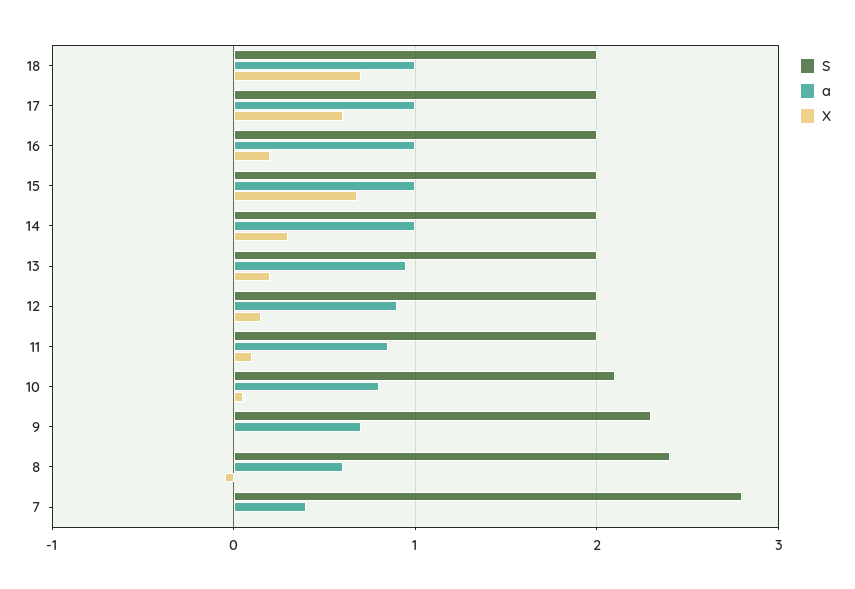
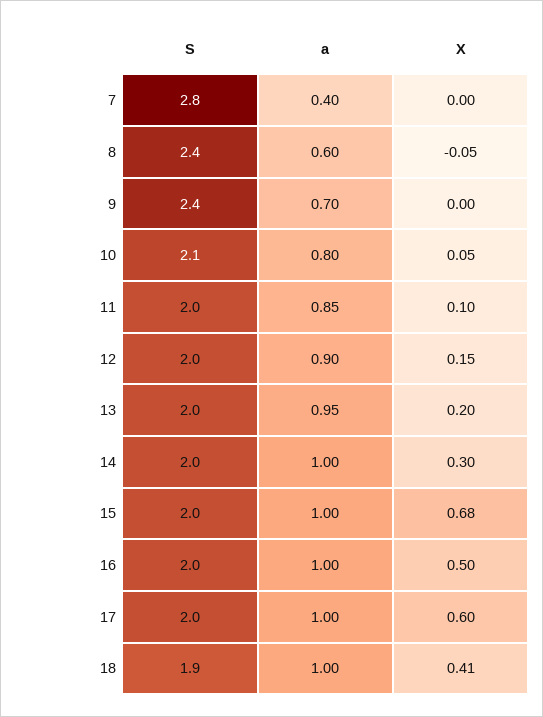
S, 18: 2 -> 1.9
X, 18: 0.7 -> 0.41
X, 16: 0.2 -> 0.5
S, 9: 2.3 -> 2.4

